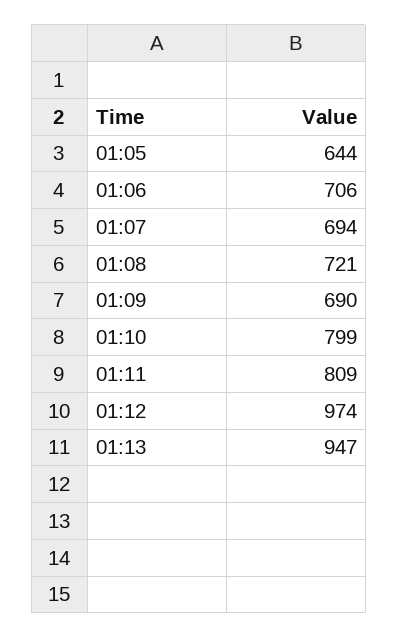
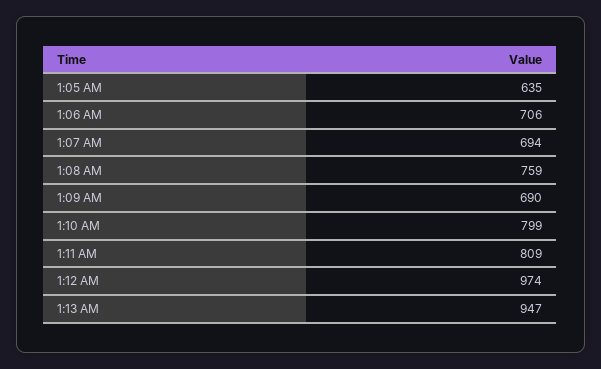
01:05: 644 -> 635
01:08: 721 -> 759

